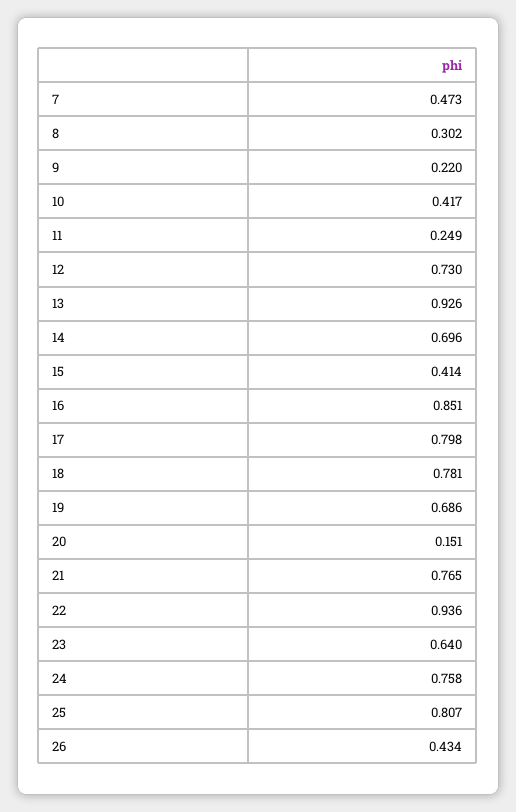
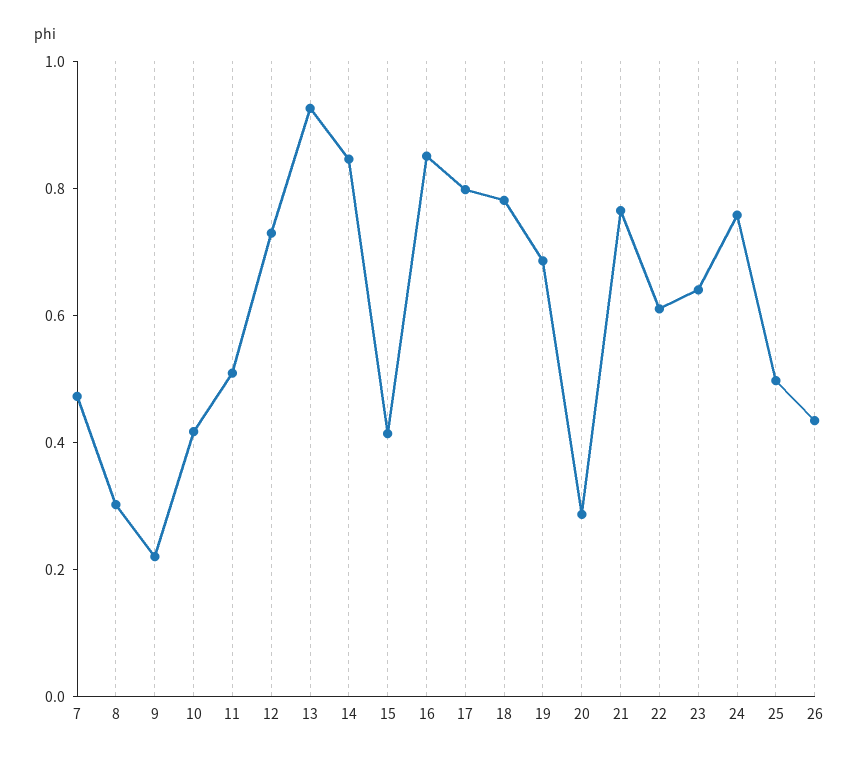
11: 0.249 -> 0.5
14: 0.696 -> 0.85
20: 0.151 -> 0.3
22: 0.936 -> 0.6
25: 0.807 -> 0.5

